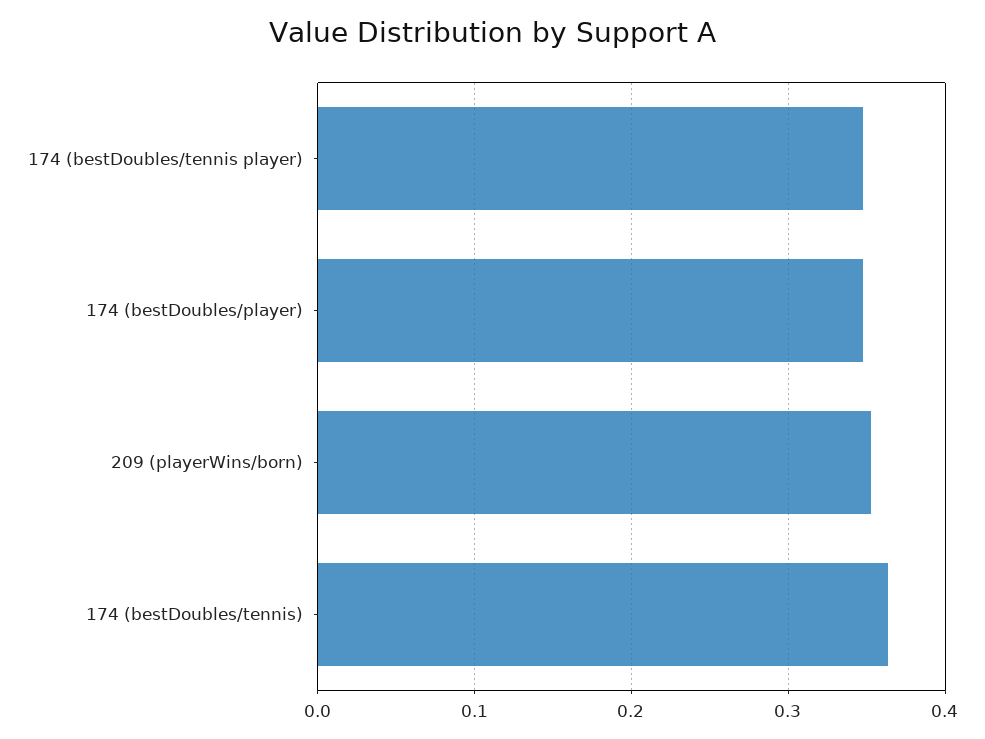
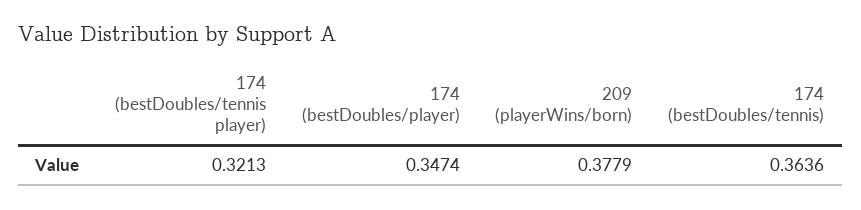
174 (bestDoubles/tennis player): 0.35 -> 0.3213
209 (playerWins/born): 0.35 -> 0.3779

